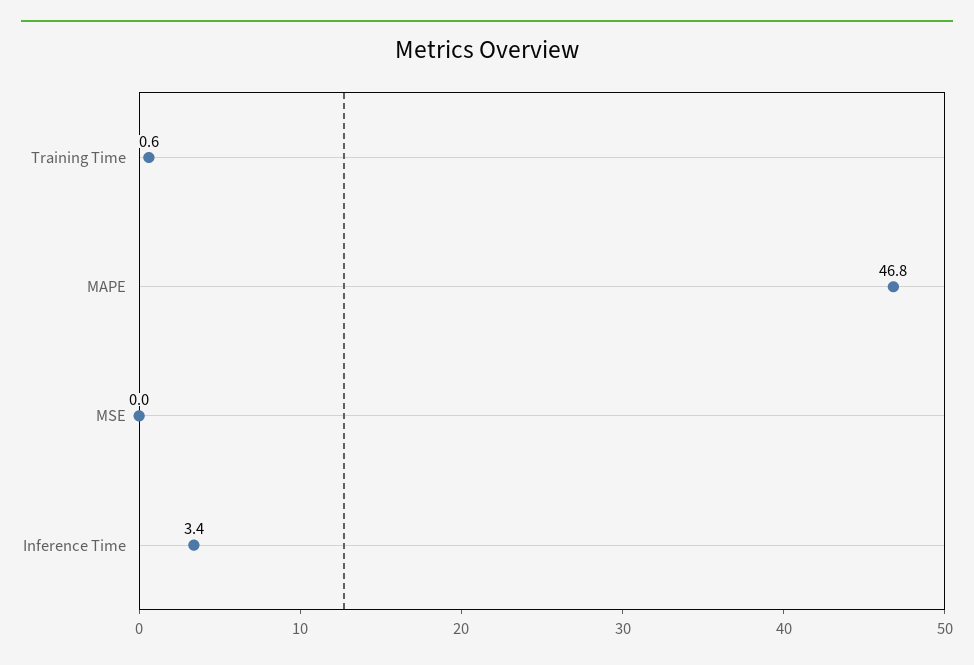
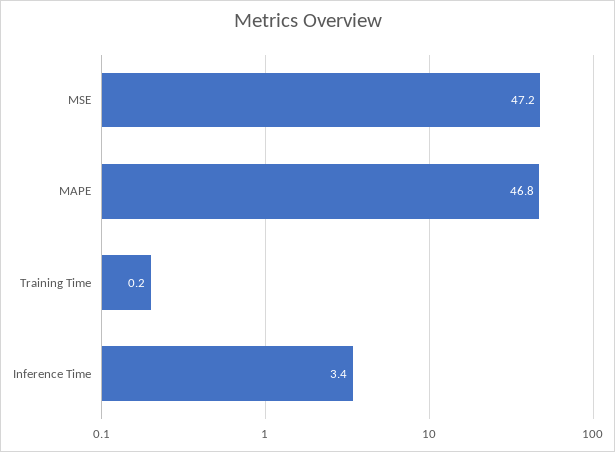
Training Time: 0.6 -> 0.2
MSE: 0 -> 47.2

